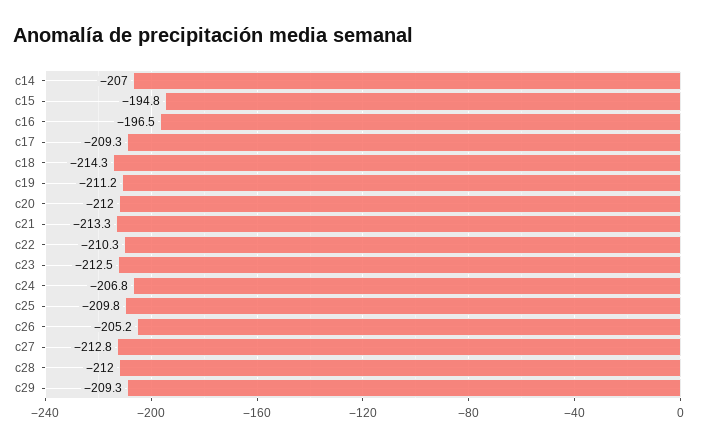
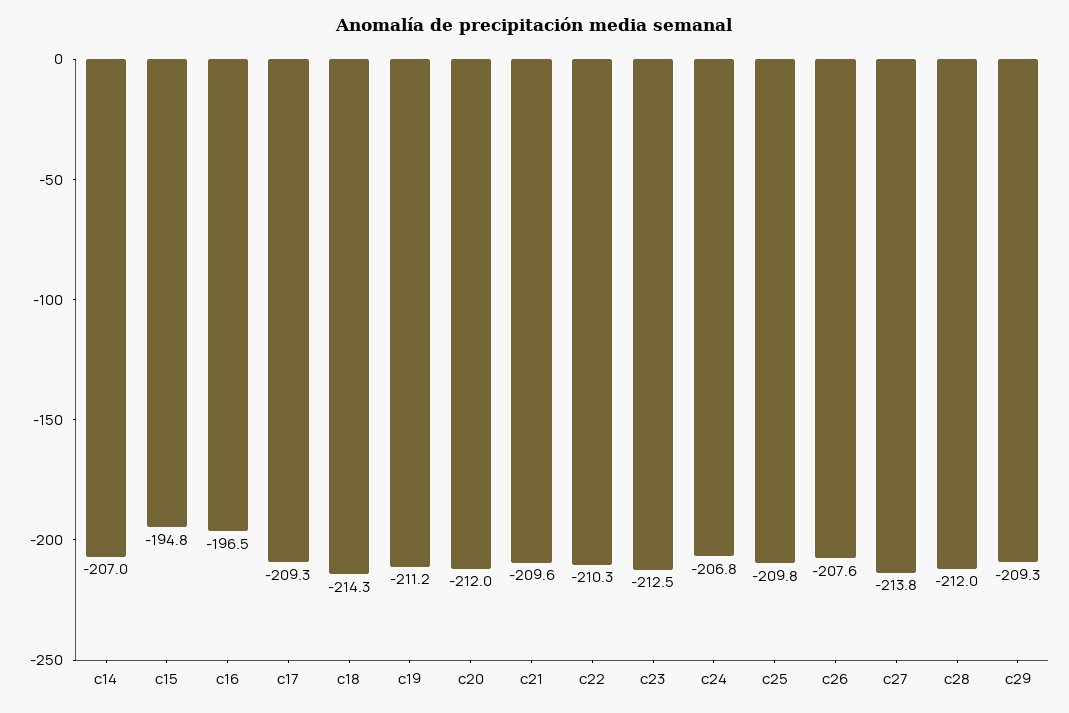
c21: -213.3 -> -209.6
c26: -205.2 -> -207.6
c27: -212.8 -> -213.8

